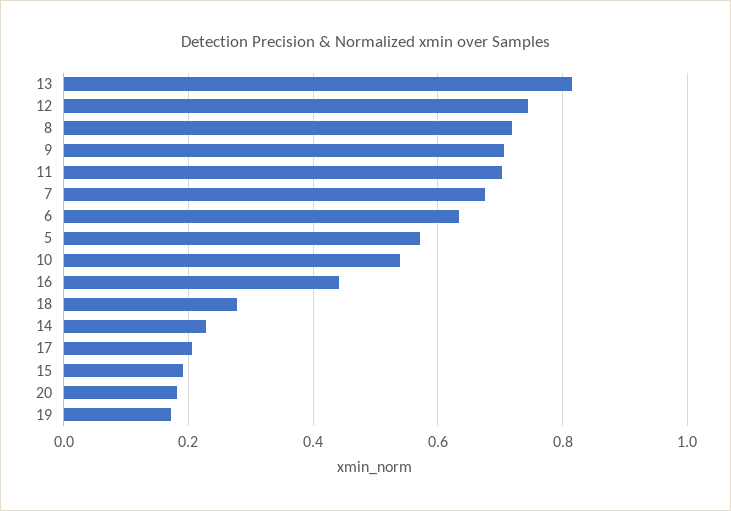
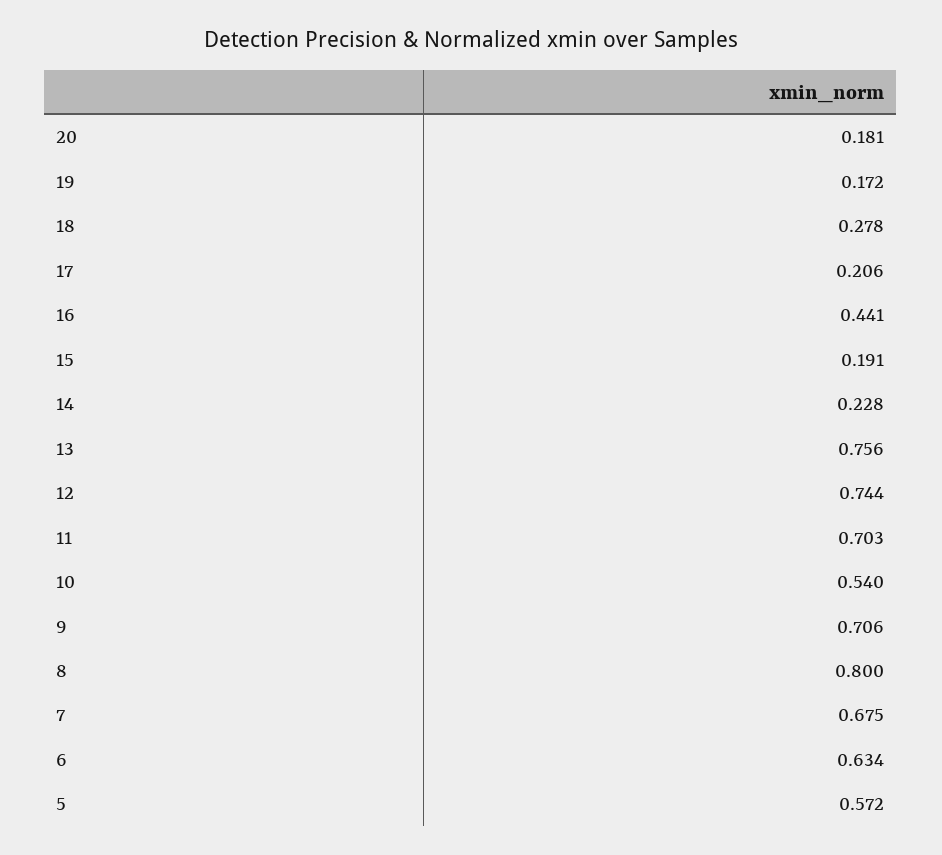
13: 0.82 -> 0.756
8: 0.72 -> 0.8

